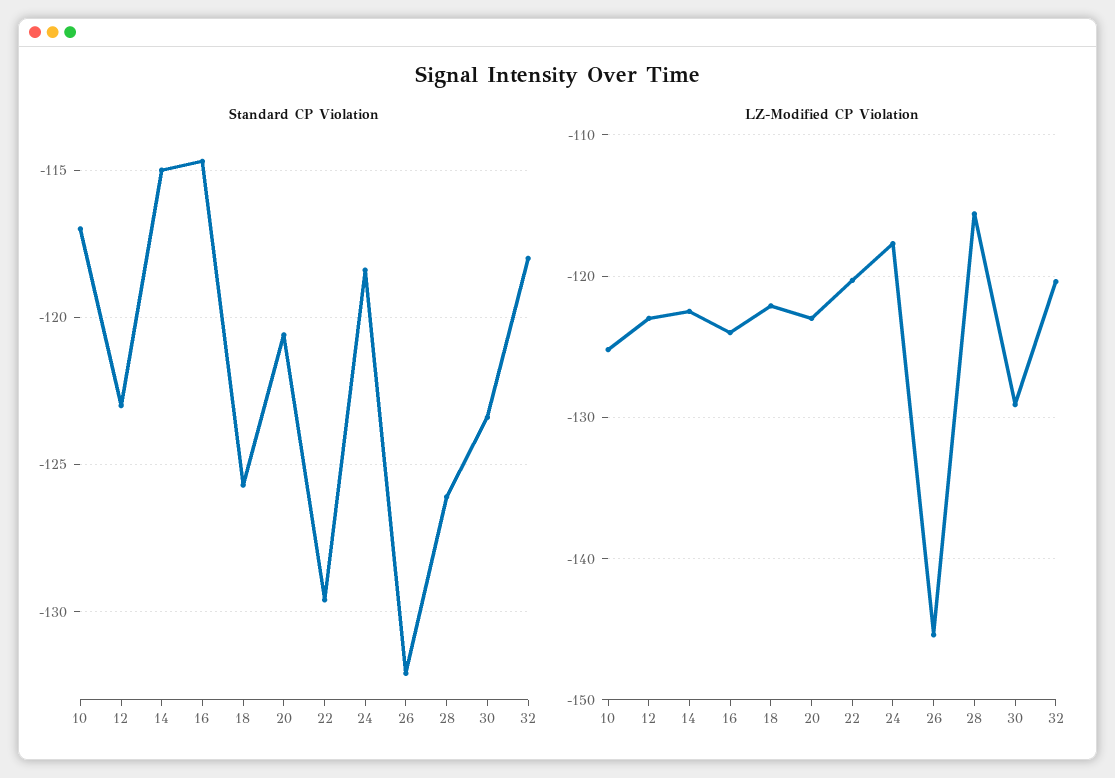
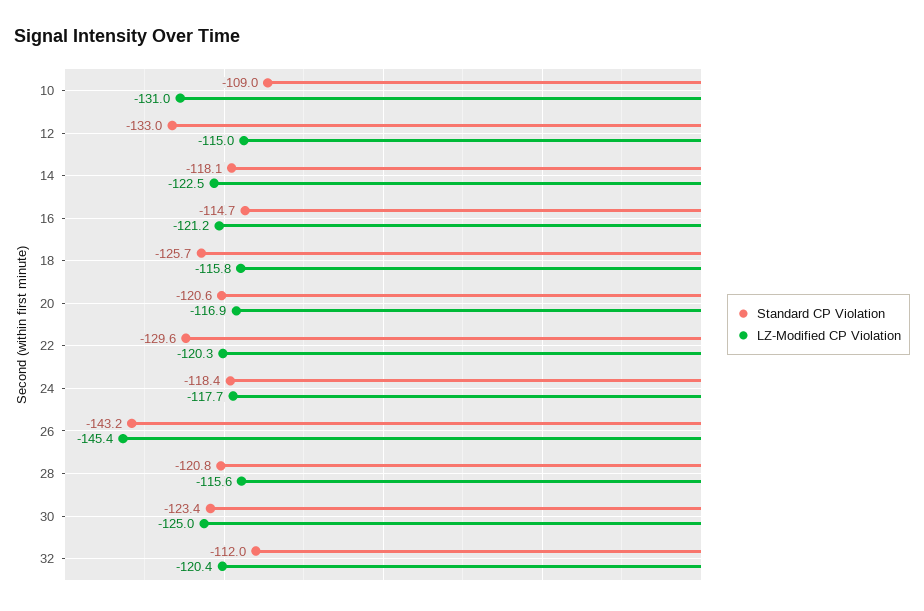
Standard CP Violation, 10: -117 -> -109
Standard CP Violation, 12: -123 -> -133
Standard CP Violation, 14: -115 -> -118.1
Standard CP Violation, 26: -132 -> -143.2
Standard CP Violation, 28: -126 -> -120.8
Standard CP Violation, 32: -118 -> -112
LZ-Modified CP Violation, 10: -125 -> -131
LZ-Modified CP Violation, 12: -123 -> -115
LZ-Modified CP Violation, 16: -124 -> -121.2
LZ-Modified CP Violation, 18: -122 -> -115.8
LZ-Modified CP Violation, 20: -123 -> -116.9
LZ-Modified CP Violation, 30: -129 -> -125

